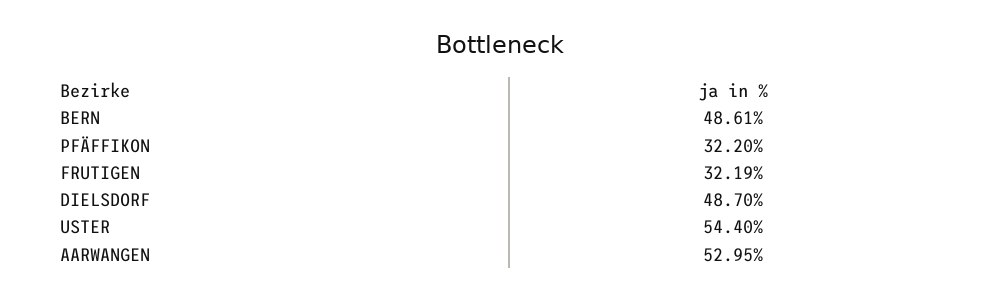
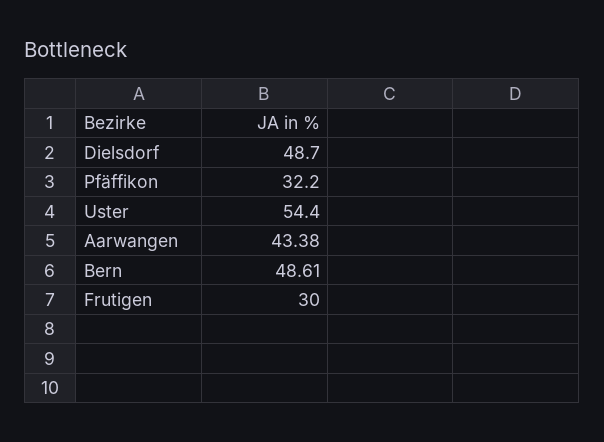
FRUTIGEN: 32.19 -> 30
AARWANGEN: 52.95 -> 43.38

